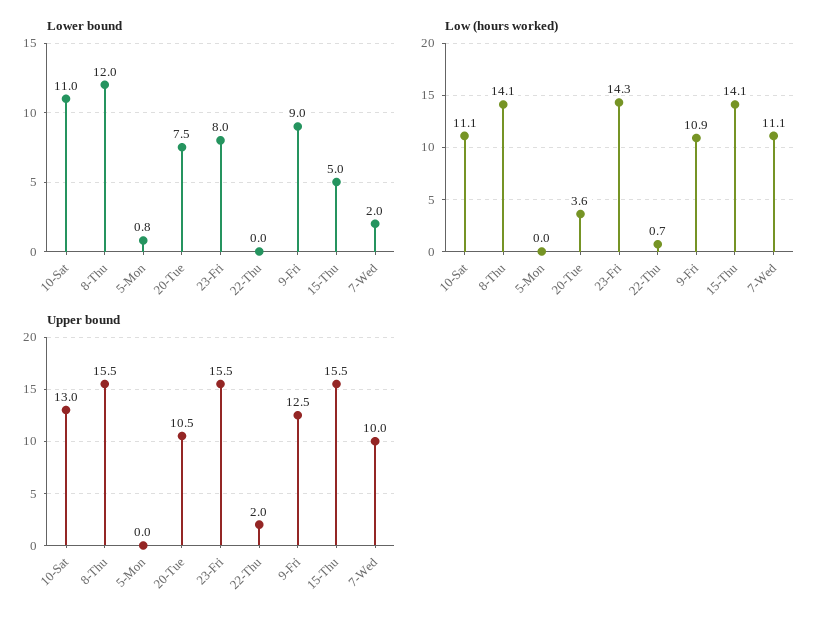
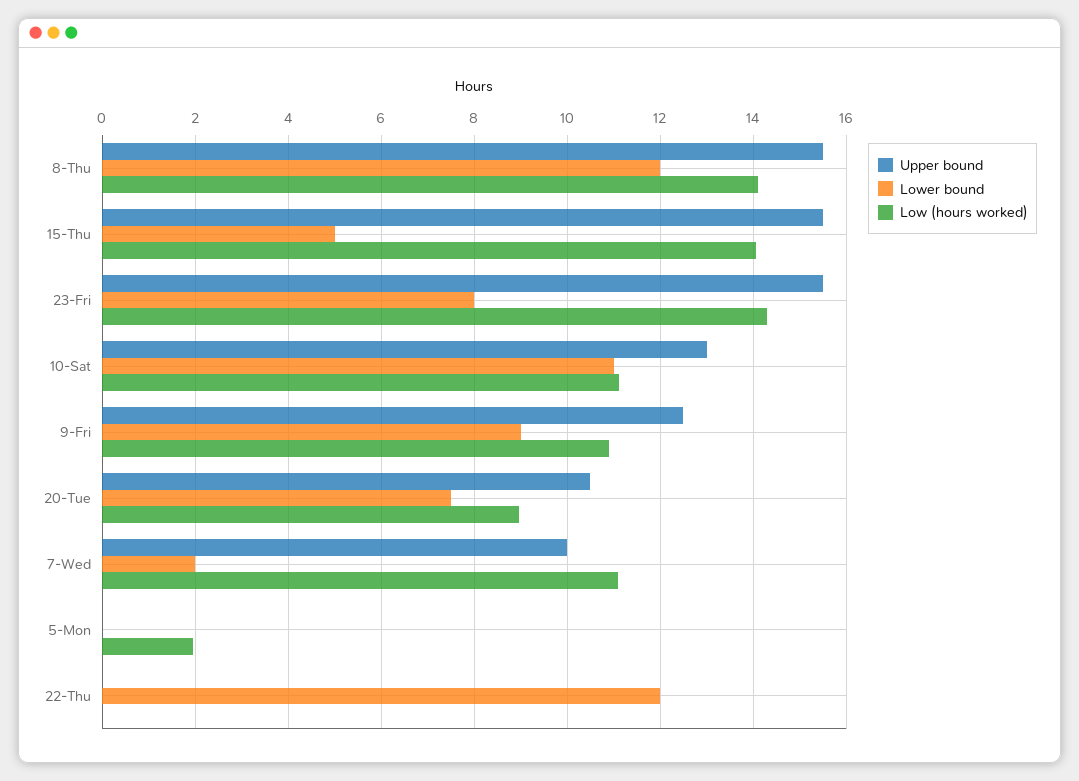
Lower bound, 5-Mon: 0.8 -> 0
Lower bound, 22-Thu: 0 -> 12
Low (hours worked), 5-Mon: 0 -> 2
Low (hours worked), 20-Tue: 3.6 -> 9
Low (hours worked), 22-Thu: 0.7 -> 0
Upper bound, 22-Thu: 2 -> 0

